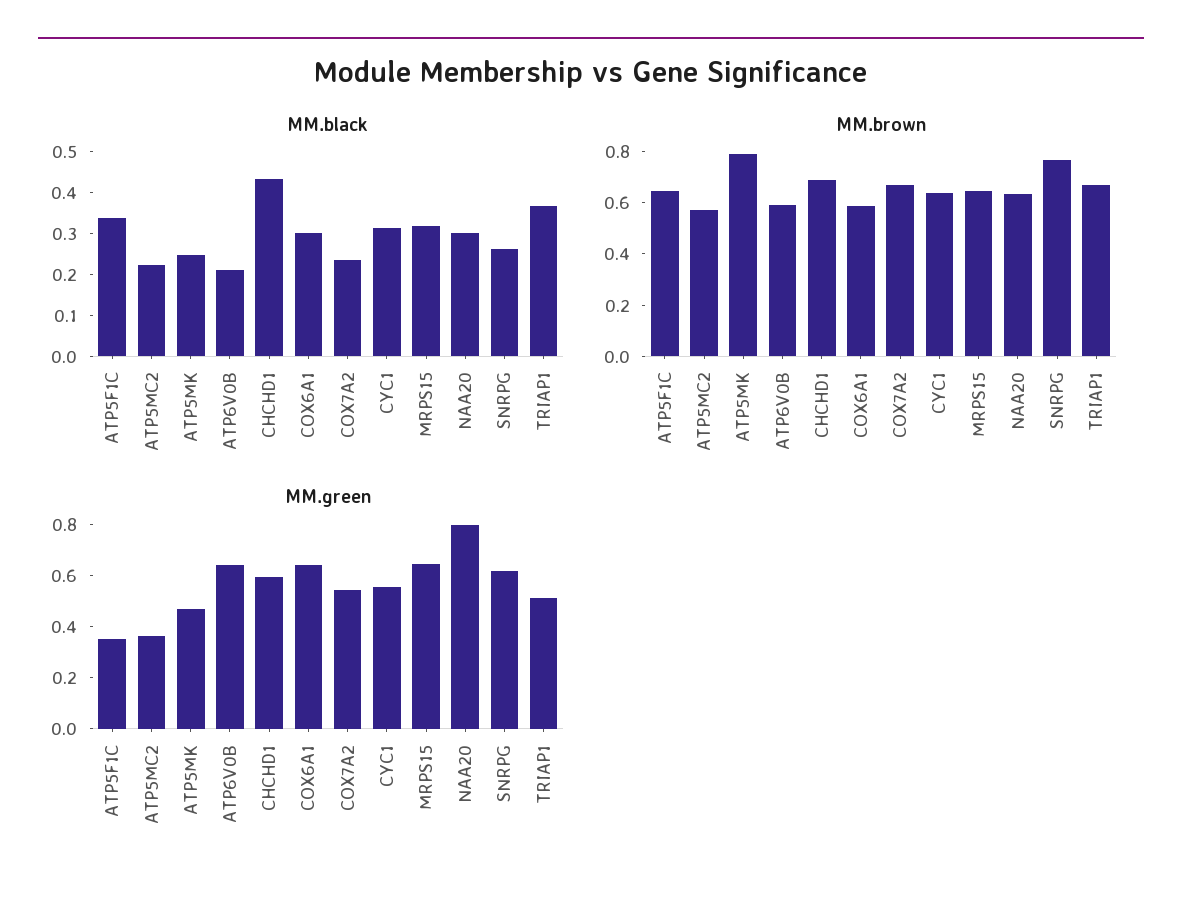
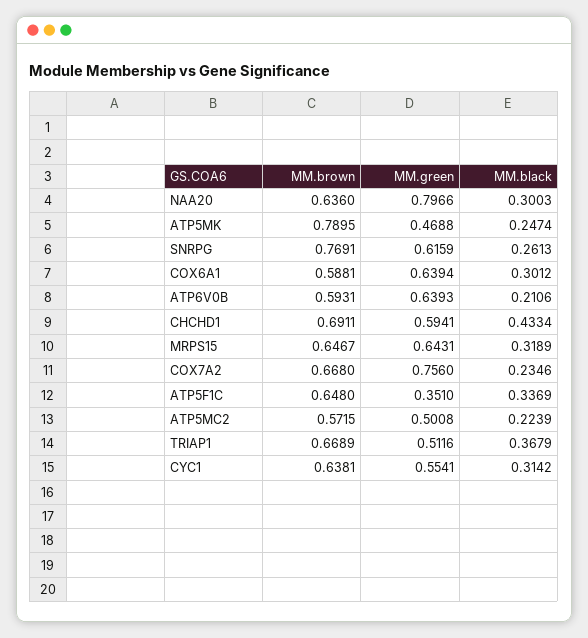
MM.green, ATP5MC2: 0.35 -> 0.5008
MM.green, COX7A2: 0.55 -> 0.756

